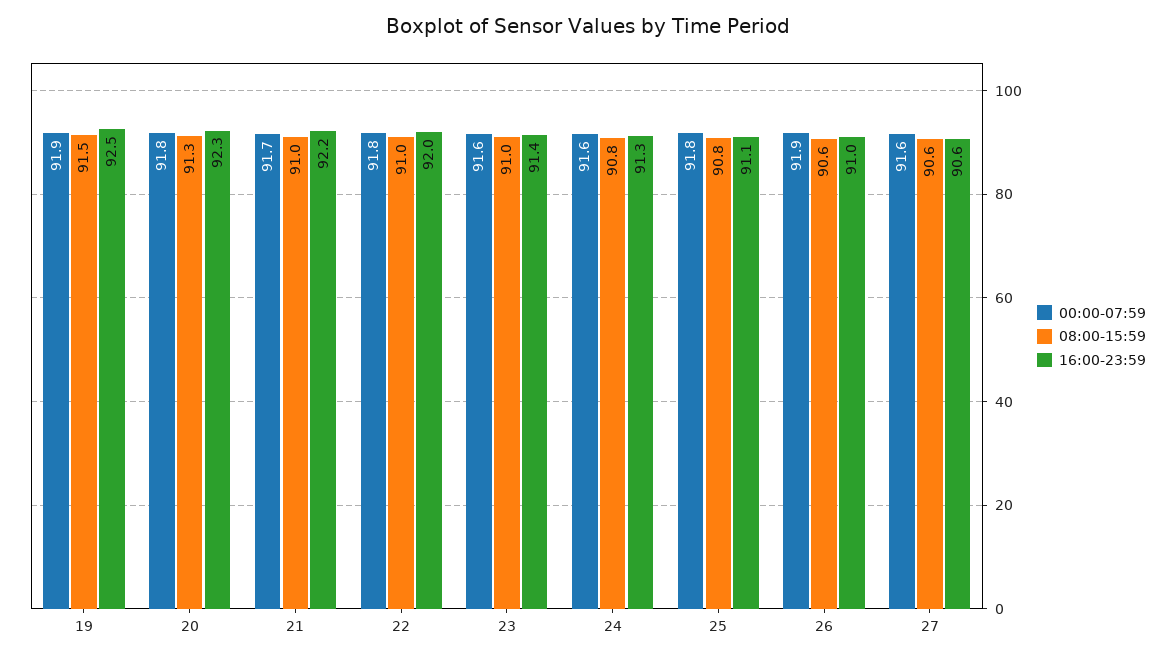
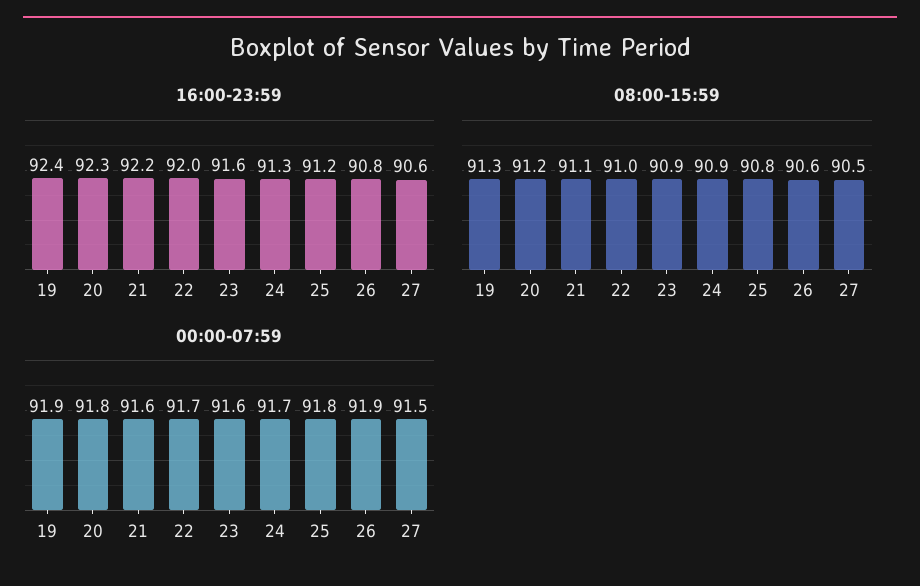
08:00-15:59, 19: 91.5 -> 91.3
16:00-23:59, 19: 92.5 -> 92.4
08:00-15:59, 20: 91.3 -> 91.2
00:00-07:59, 21: 91.7 -> 91.6
08:00-15:59, 21: 91 -> 91.1
00:00-07:59, 22: 91.8 -> 91.7
08:00-15:59, 23: 91 -> 90.9
16:00-23:59, 23: 91.4 -> 91.6
00:00-07:59, 24: 91.6 -> 91.7
08:00-15:59, 24: 90.8 -> 90.9
16:00-23:59, 25: 91.1 -> 91.2
16:00-23:59, 26: 91 -> 90.8
00:00-07:59, 27: 91.6 -> 91.5
08:00-15:59, 27: 90.6 -> 90.5

